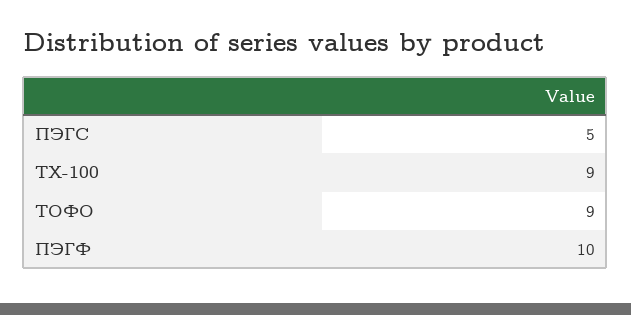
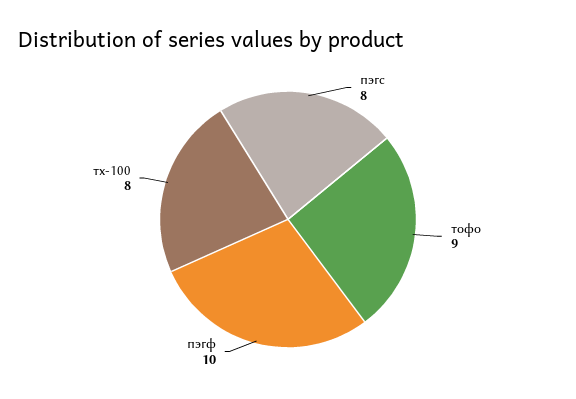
ПЭГС: 5 -> 8
ТХ-100: 9 -> 8

